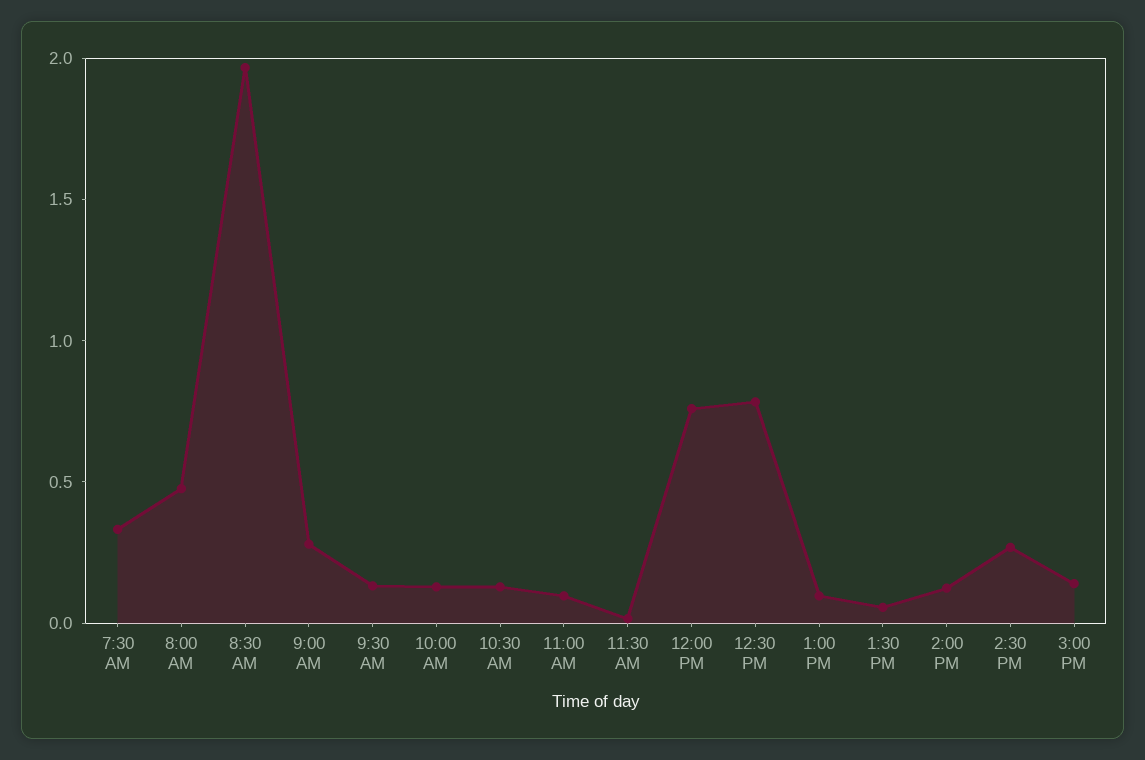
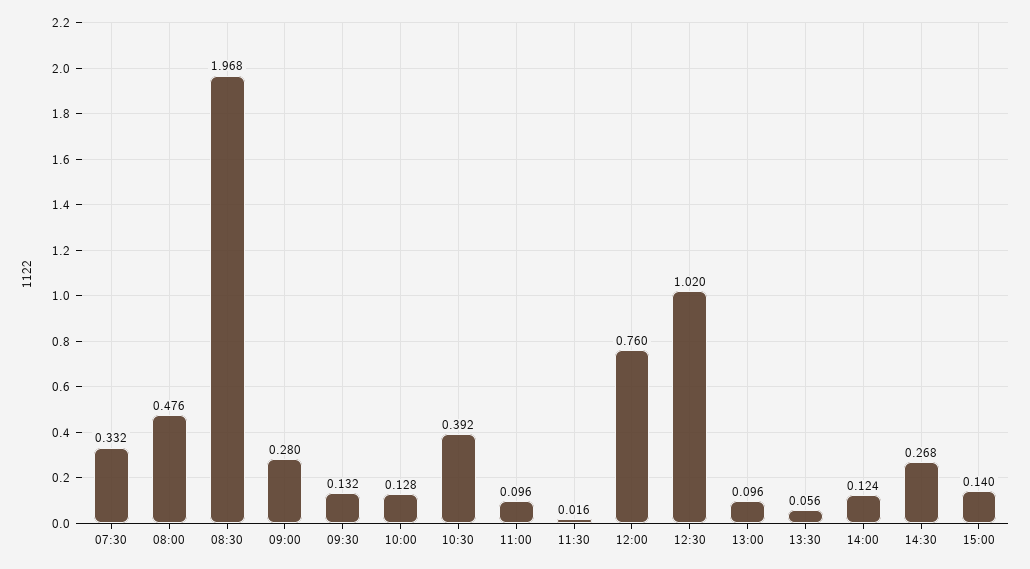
10:30 AM: 0.1 -> 0.392
12:30 PM: 0.8 -> 1.02

